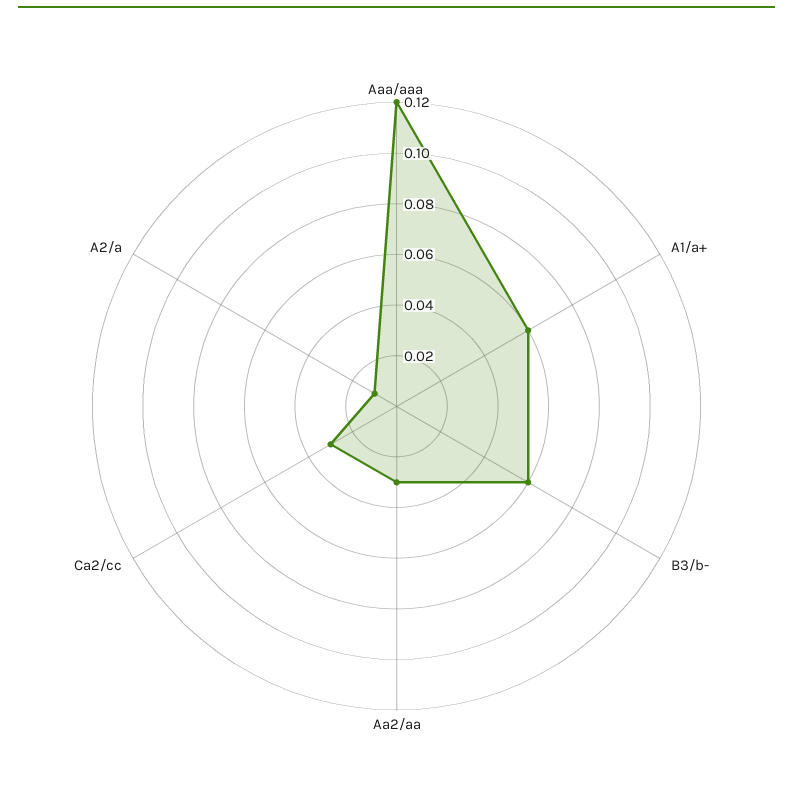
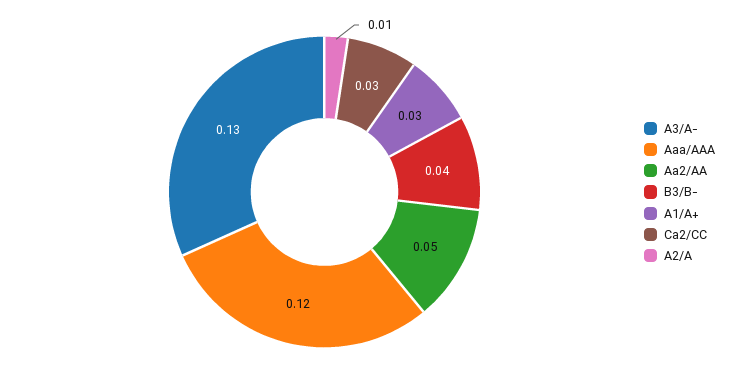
A1/a+: 0.06 -> 0.03
B3/b-: 0.06 -> 0.04
Aa2/aa: 0.03 -> 0.05
A3/A-: none -> 0.13

